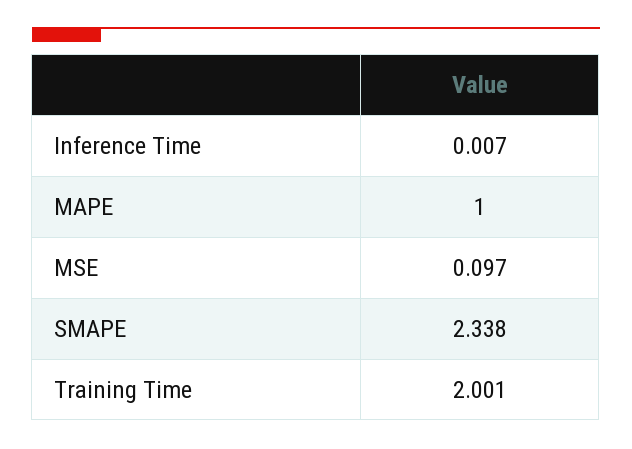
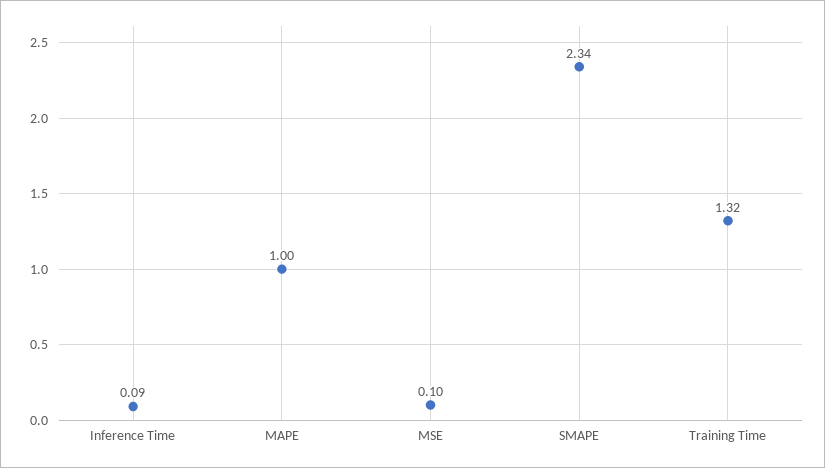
Inference Time: 0.007 -> 0.09
Training Time: 2.001 -> 1.32

